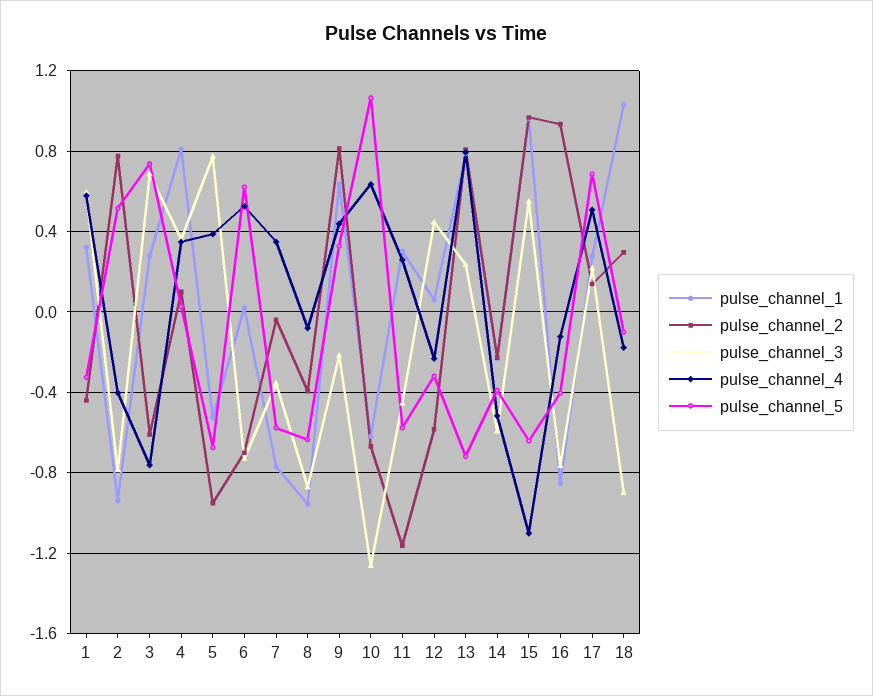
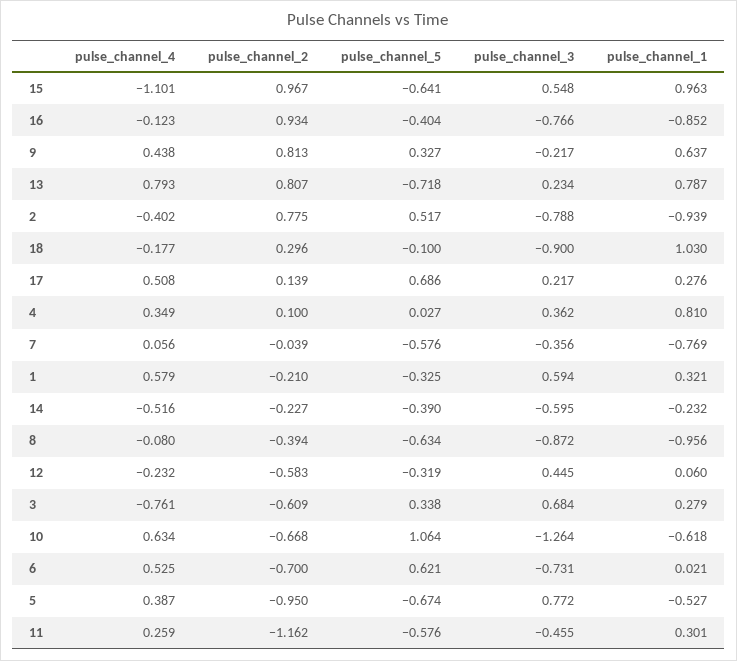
pulse_channel_2, 1: -0.45 -> -0.21
pulse_channel_5, 3: 0.75 -> 0.338
pulse_channel_4, 7: 0.35 -> 0.056

